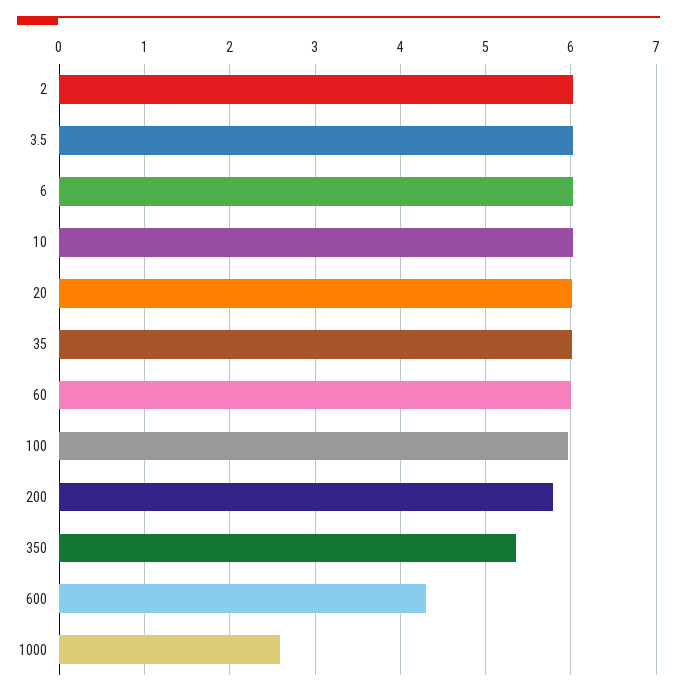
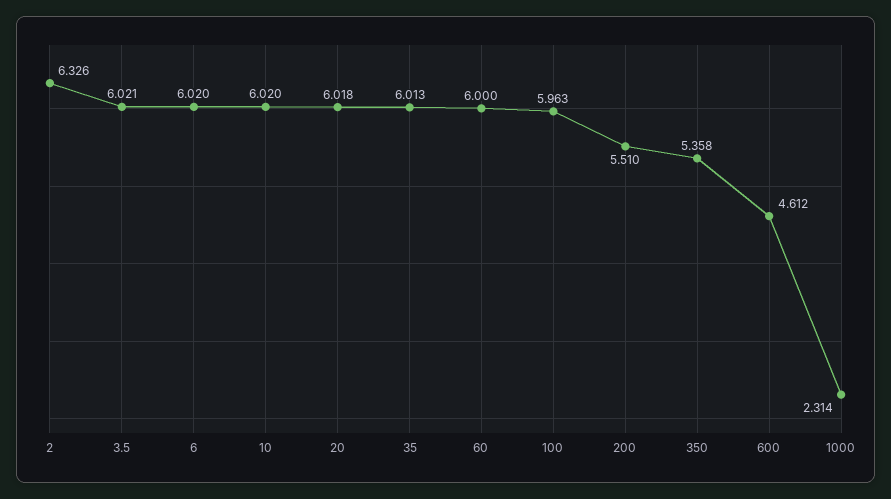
2: 6 -> 6.326
200: 5.8 -> 5.51
600: 4.3 -> 4.612
1000: 2.6 -> 2.314

